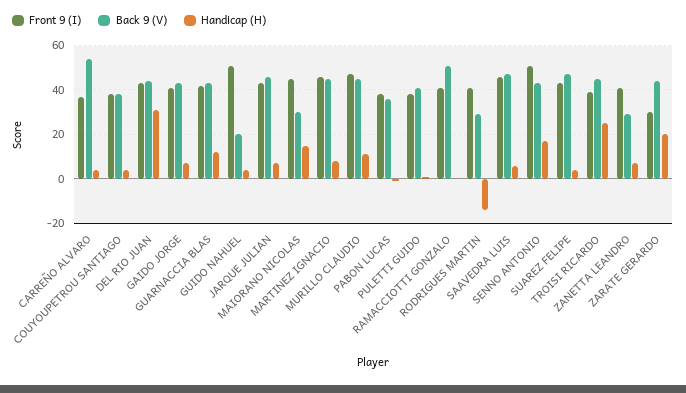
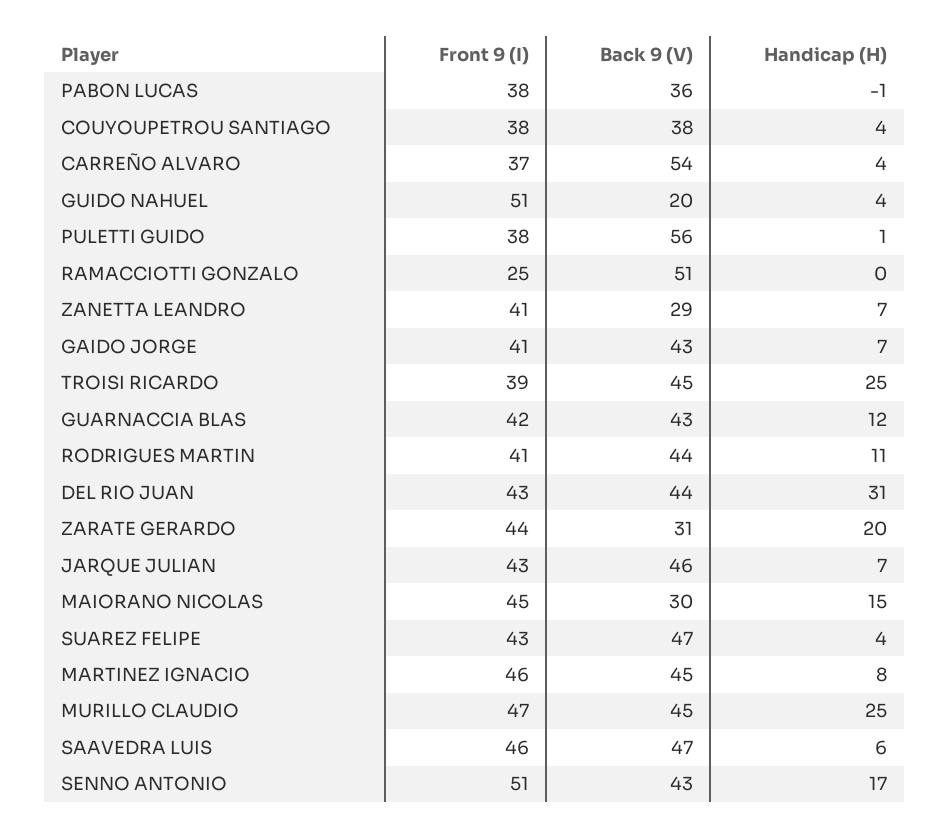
Handicap (H), MURILLO CLAUDIO: 10 -> 25
Back 9 (V), PULETTI GUIDO: 40 -> 56
Front 9 (I), RAMACCIOTTI GONZALO: 40 -> 25
Back 9 (V), RODRIGUES MARTIN: 30 -> 44
Handicap (H), RODRIGUES MARTIN: -15 -> 11
Front 9 (I), ZARATE GERARDO: 30 -> 44
Back 9 (V), ZARATE GERARDO: 45 -> 31

